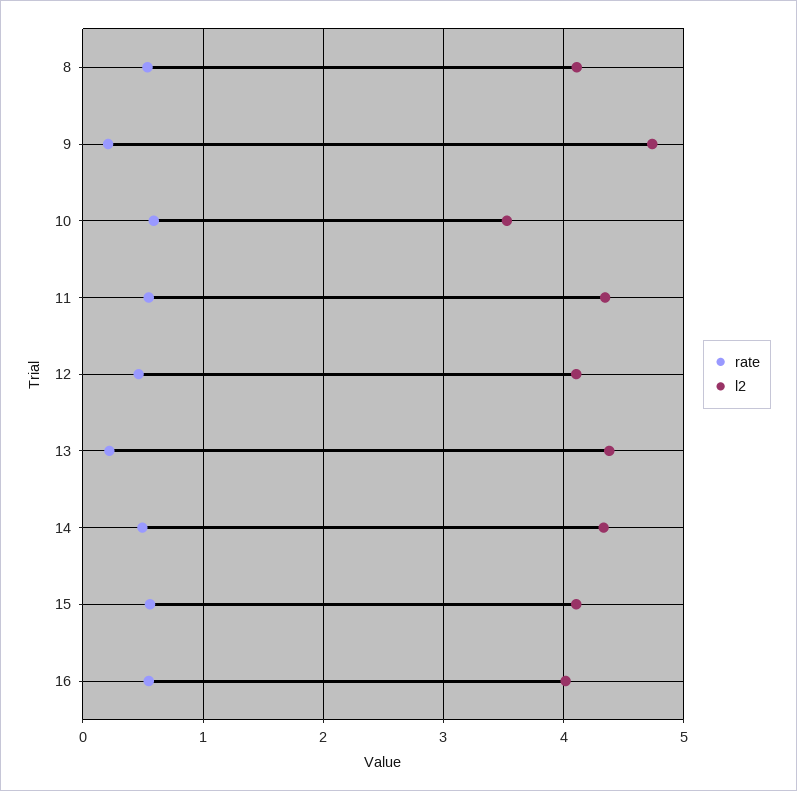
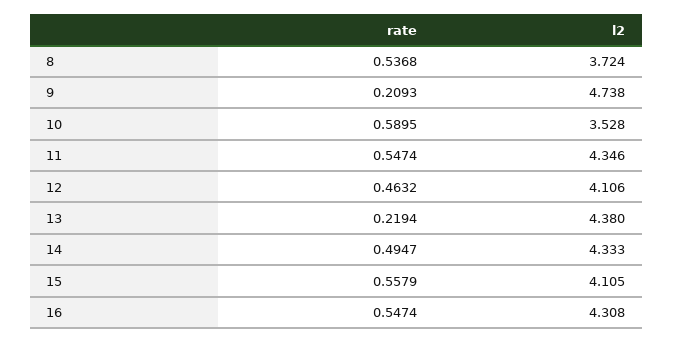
l2, 8: 4.1 -> 3.724
l2, 16: 4 -> 4.308

